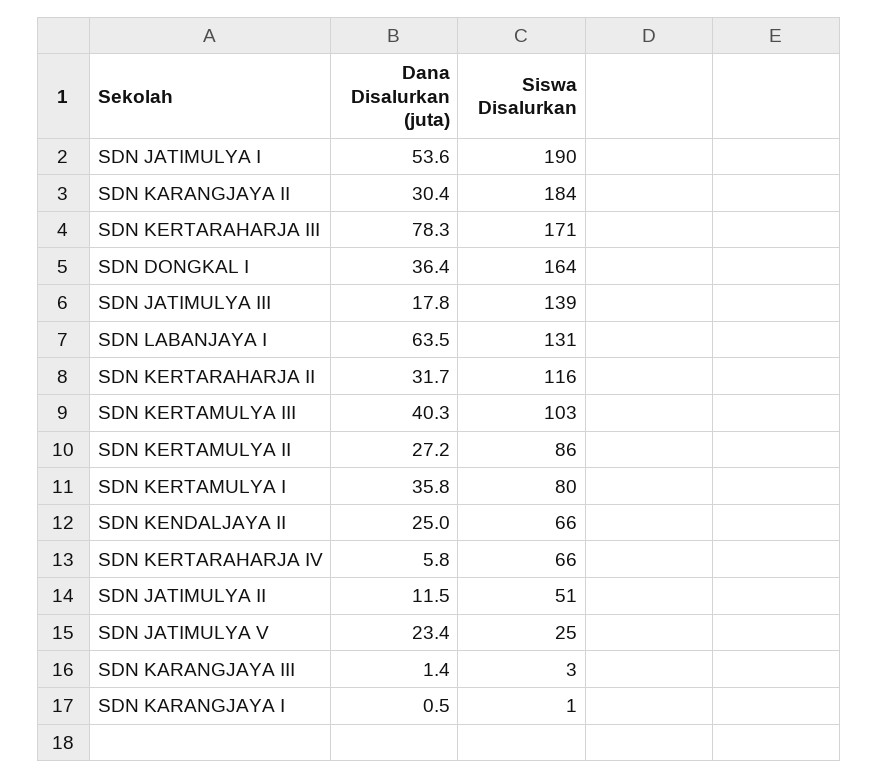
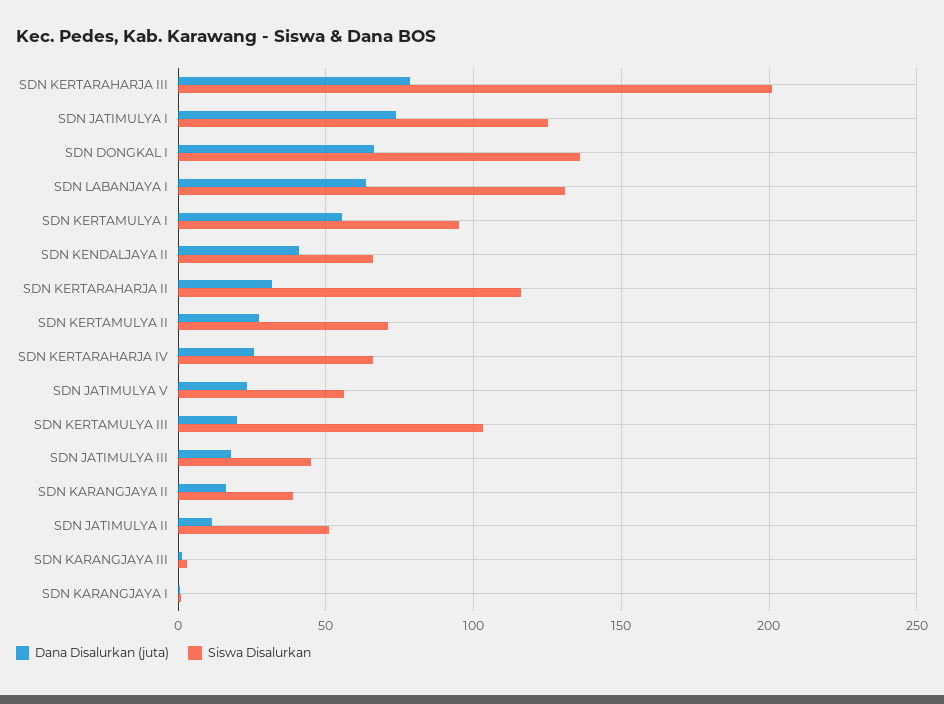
Dana Disalurkan (juta), SDN JATIMULYA I: 53.6 -> 75
Siswa Disalurkan, SDN JATIMULYA I: 190 -> 125
Dana Disalurkan (juta), SDN KARANGJAYA II: 30.4 -> 15
Siswa Disalurkan, SDN KARANGJAYA II: 184 -> 40
Siswa Disalurkan, SDN KERTARAHARJA III: 171 -> 200
Dana Disalurkan (juta), SDN DONGKAL I: 36.4 -> 65
Siswa Disalurkan, SDN DONGKAL I: 164 -> 135
Siswa Disalurkan, SDN JATIMULYA III: 139 -> 45
Dana Disalurkan (juta), SDN KERTAMULYA III: 40.3 -> 20
Siswa Disalurkan, SDN KERTAMULYA II: 86 -> 70
Dana Disalurkan (juta), SDN KERTAMULYA I: 35.8 -> 55
Siswa Disalurkan, SDN KERTAMULYA I: 80 -> 95
Dana Disalurkan (juta), SDN KENDALJAYA II: 25 -> 40
Dana Disalurkan (juta), SDN KERTARAHARJA IV: 5.8 -> 25
Siswa Disalurkan, SDN JATIMULYA V: 25 -> 55

